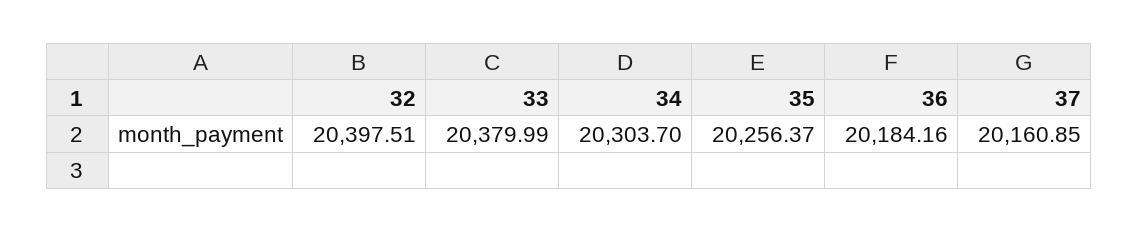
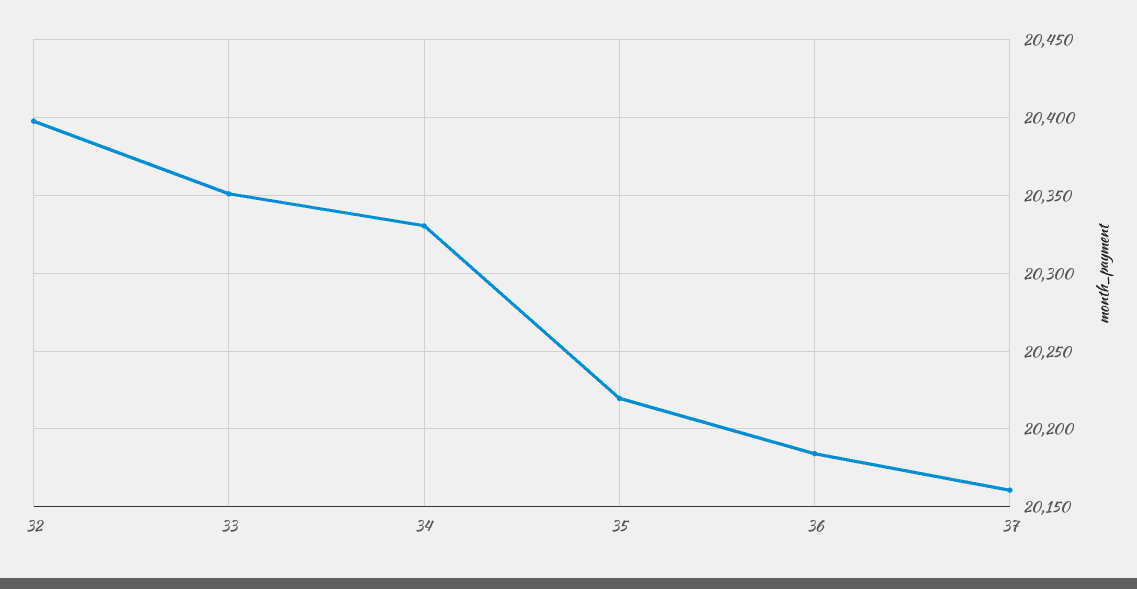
33: 20379.99 -> 20350
34: 20303.7 -> 20330
35: 20256.37 -> 20220

